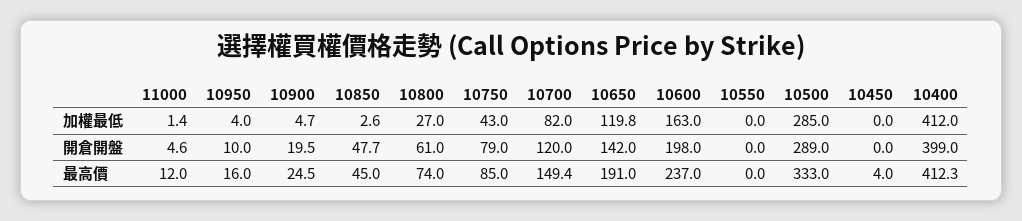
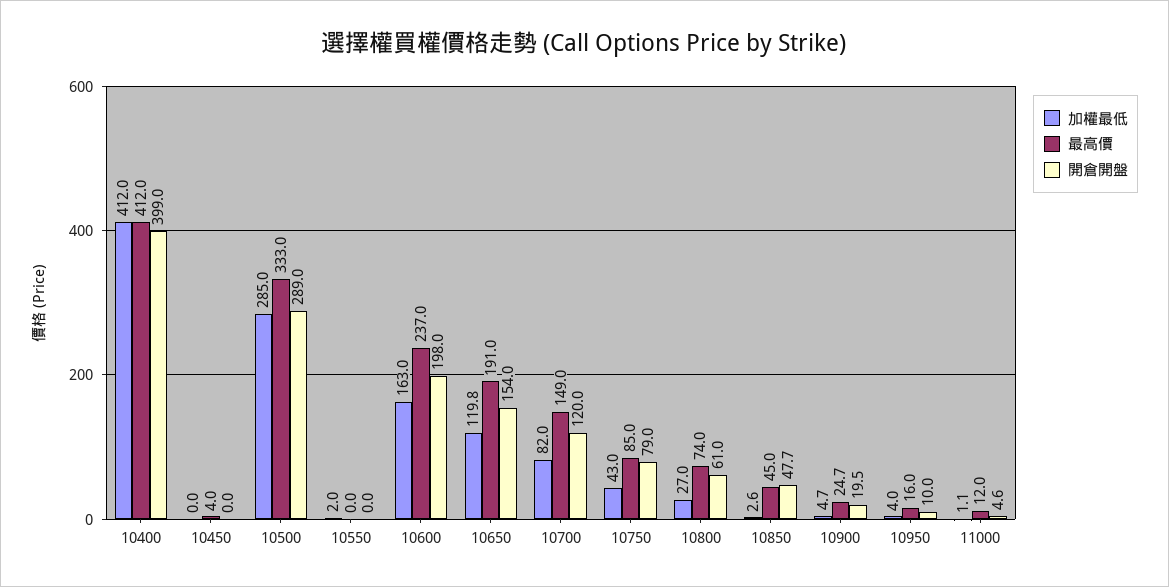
加權最低, 11000: 1.4 -> 1.1
加權最低, 10550: 0 -> 2
開倉開盤, 10650: 142 -> 154
最高價, 10900: 24.5 -> 24.7
最高價, 10700: 149.4 -> 149
最高價, 10400: 412.3 -> 412

